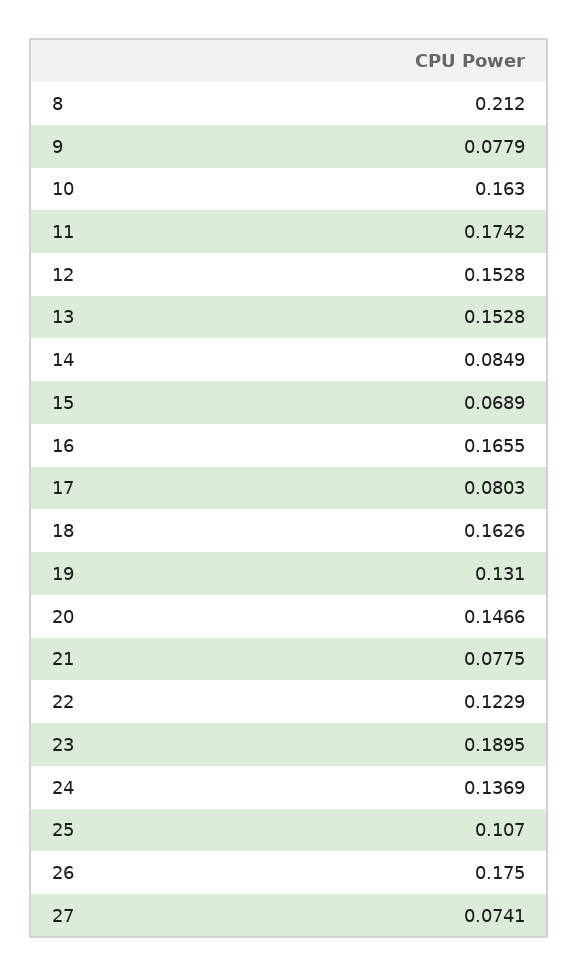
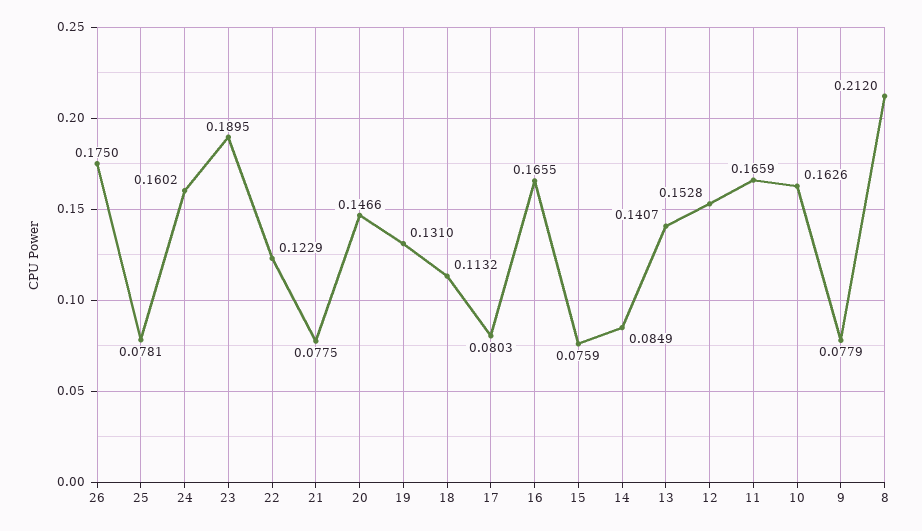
10: 0.163 -> 0.1626
11: 0.1742 -> 0.1659
13: 0.1528 -> 0.1407
15: 0.0689 -> 0.0759
18: 0.1626 -> 0.1132
24: 0.1369 -> 0.1602
25: 0.107 -> 0.0781
27: 0.0741 -> none

